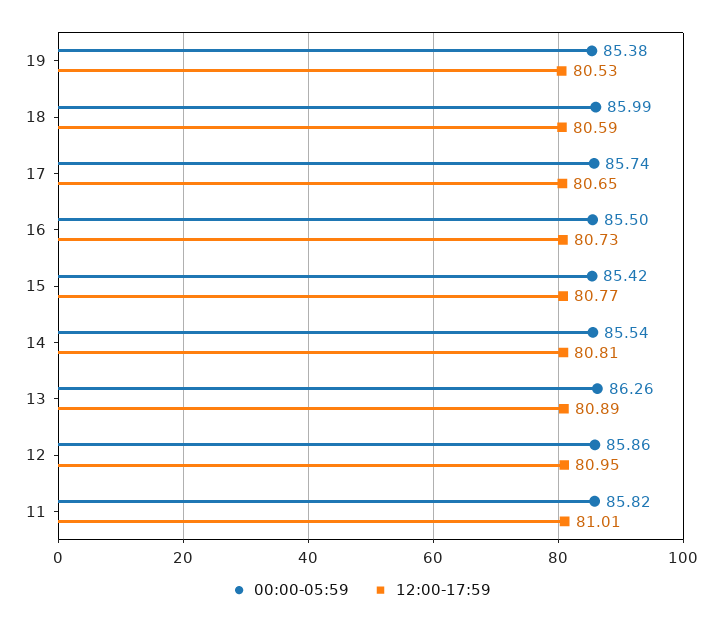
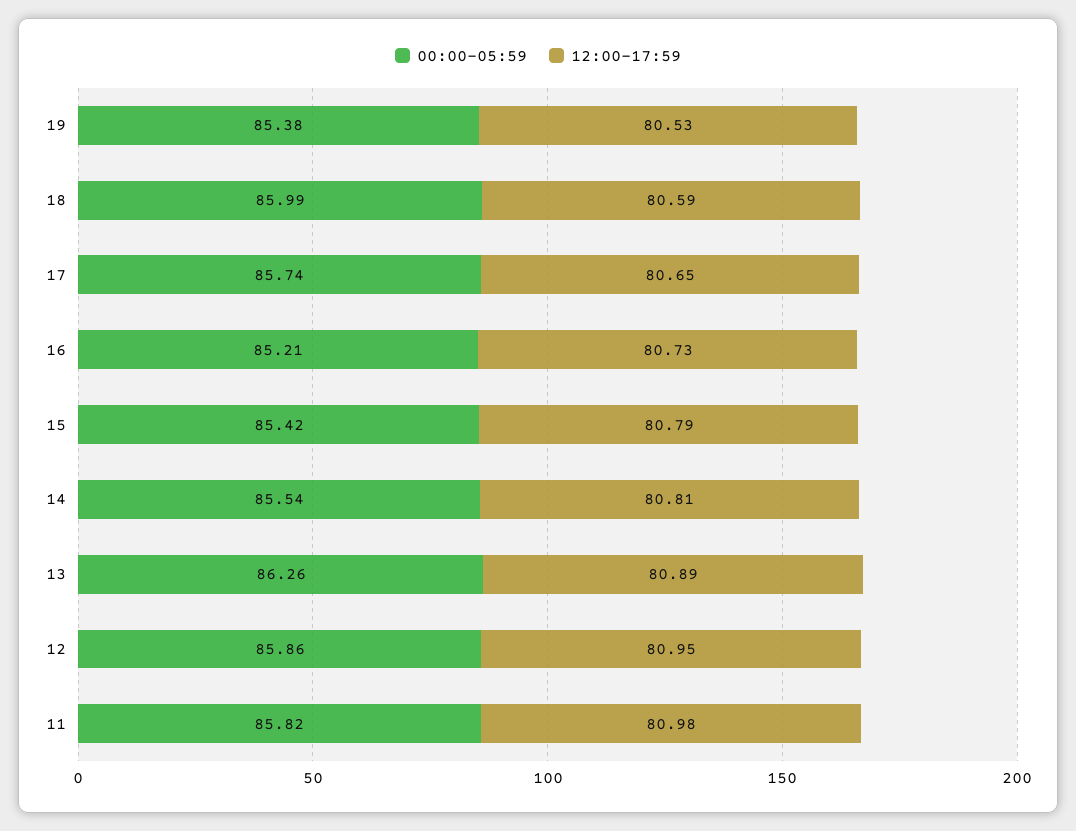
00:00-05:59, 16: 85.5 -> 85.21
12:00-17:59, 15: 80.77 -> 80.79
12:00-17:59, 11: 81.01 -> 80.98

